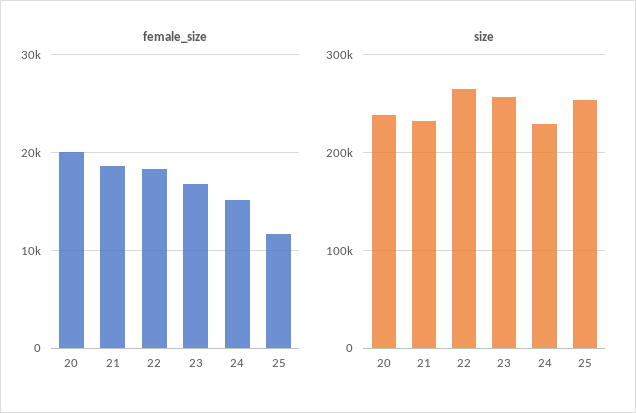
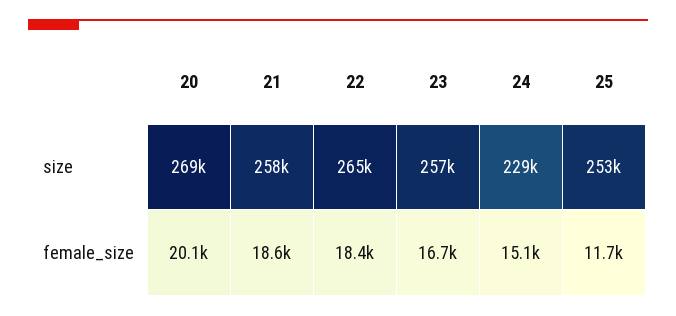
size, 20: 240000 -> 269000
size, 21: 230000 -> 258000

